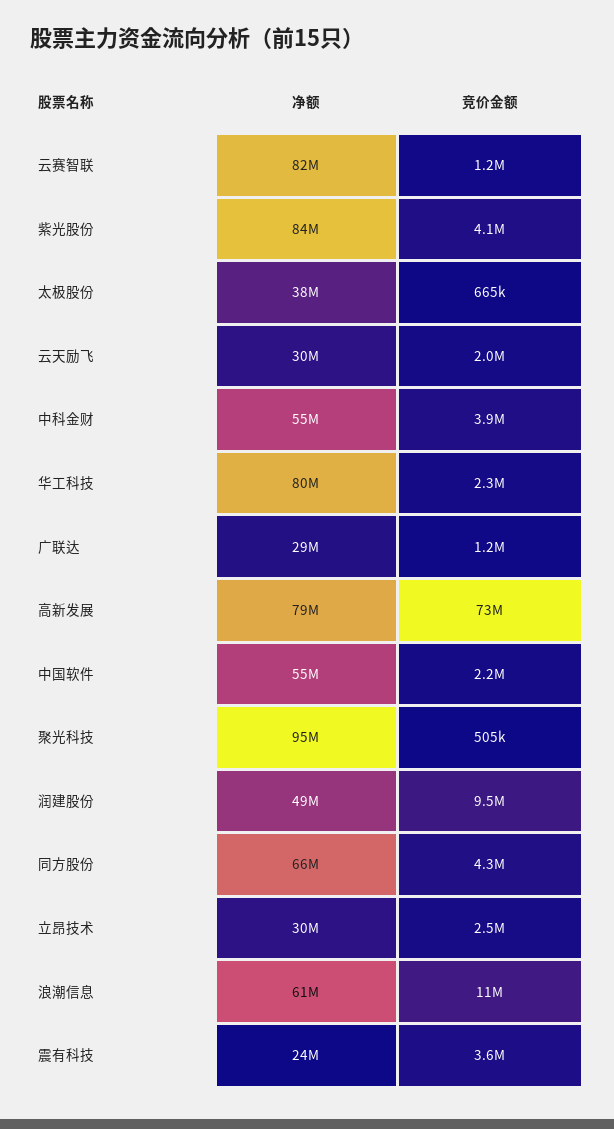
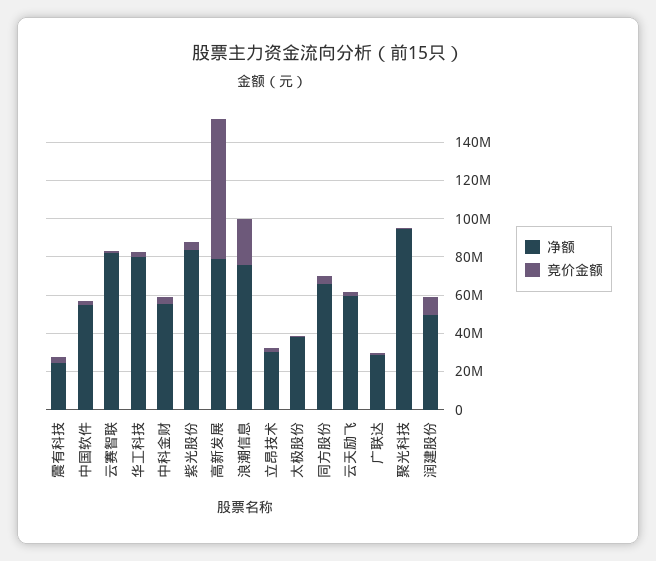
净额, 云天励飞: 30000000 -> 60000000
净额, 浪潮信息: 61000000 -> 75000000
竞价金额, 浪潮信息: 11000000 -> 25000000

